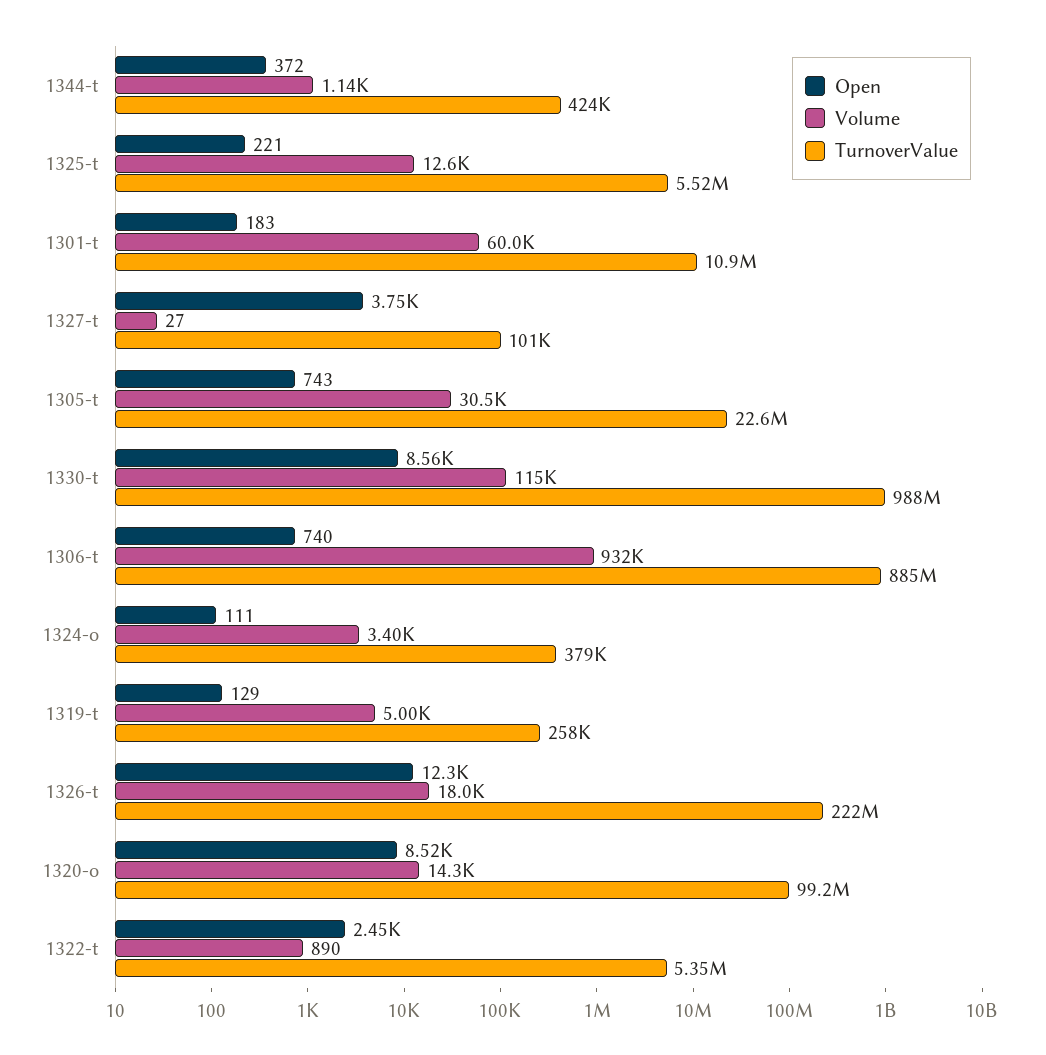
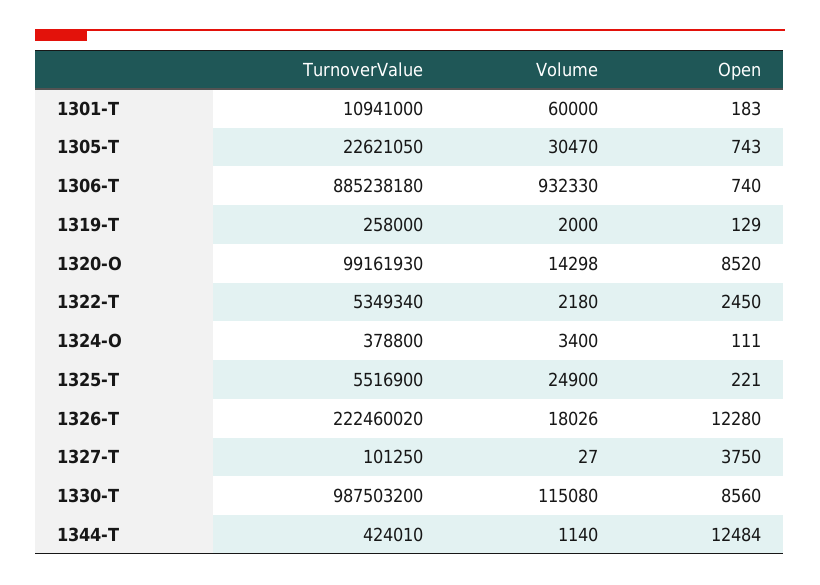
Open, 1344-t: 372 -> 12484
Volume, 1325-t: 12600 -> 24900
Volume, 1319-t: 5000 -> 2000
Volume, 1322-t: 890 -> 2180

